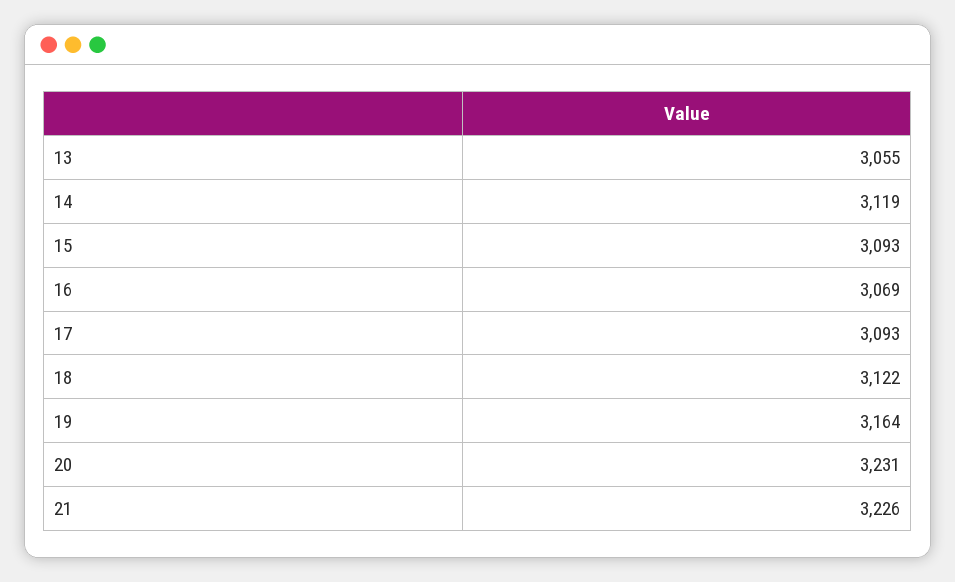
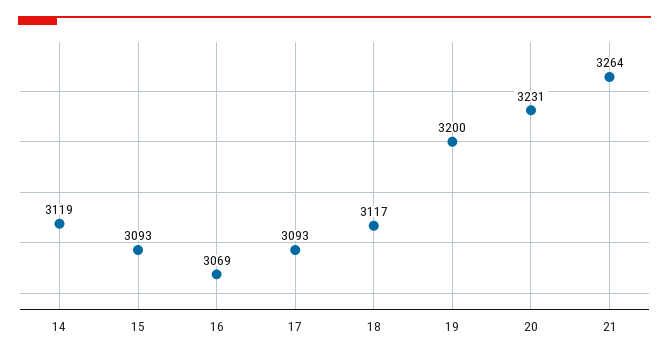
13: 3055 -> none
18: 3122 -> 3117
19: 3164 -> 3200
21: 3226 -> 3264

